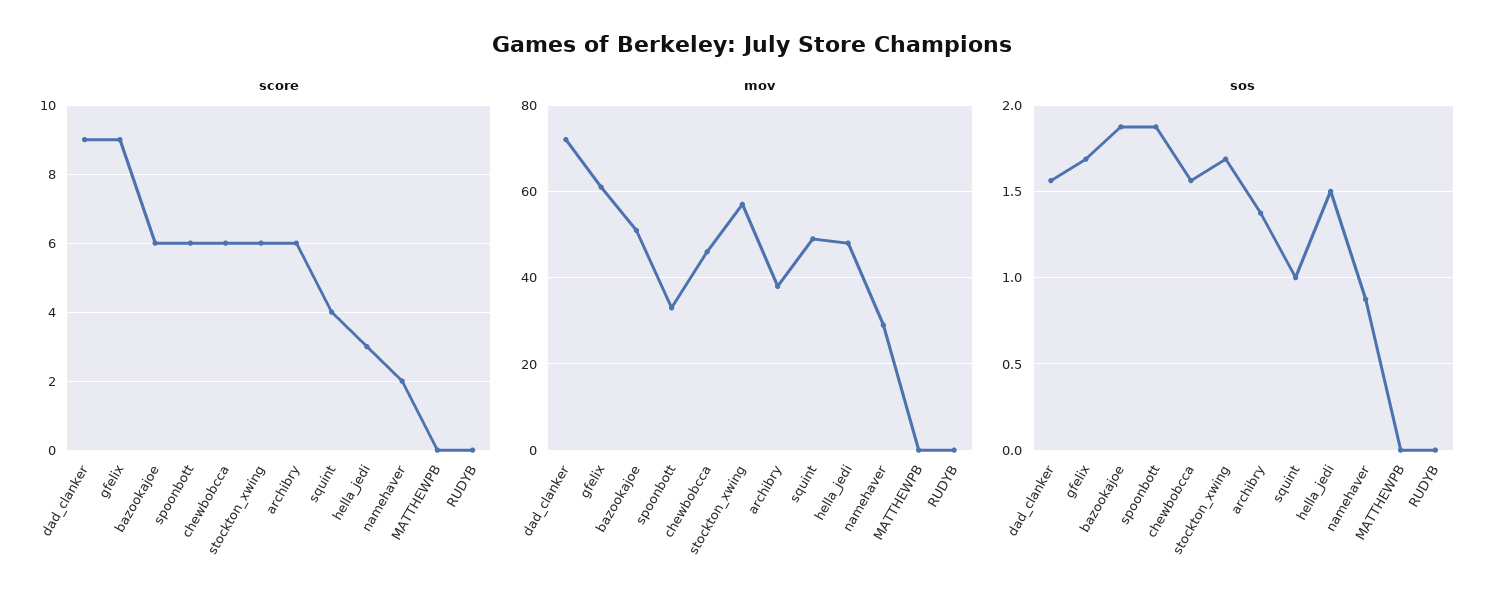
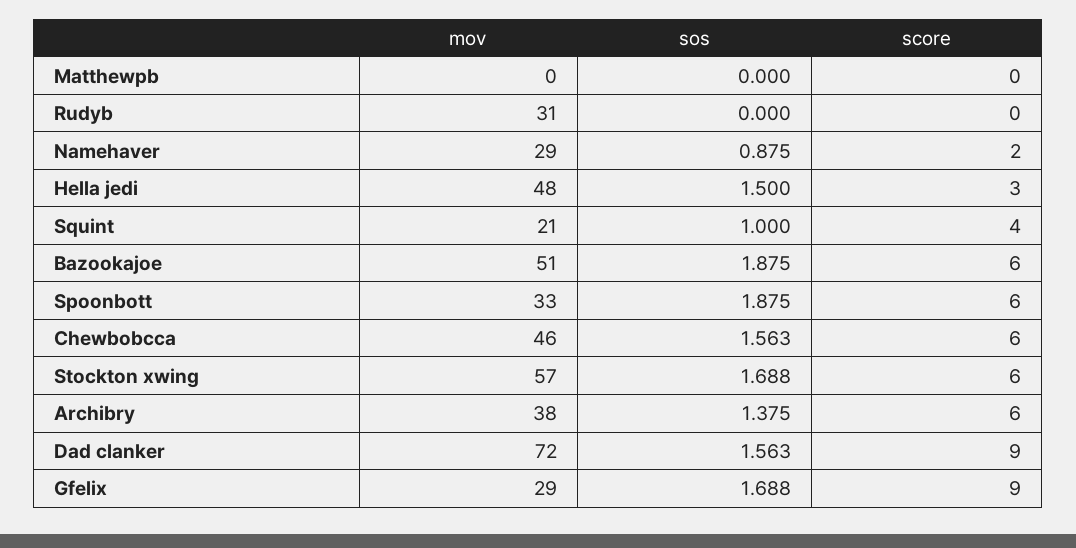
mov, gfelix: 60 -> 29
mov, squint: 50 -> 21
mov, RUDYB: 0 -> 31

